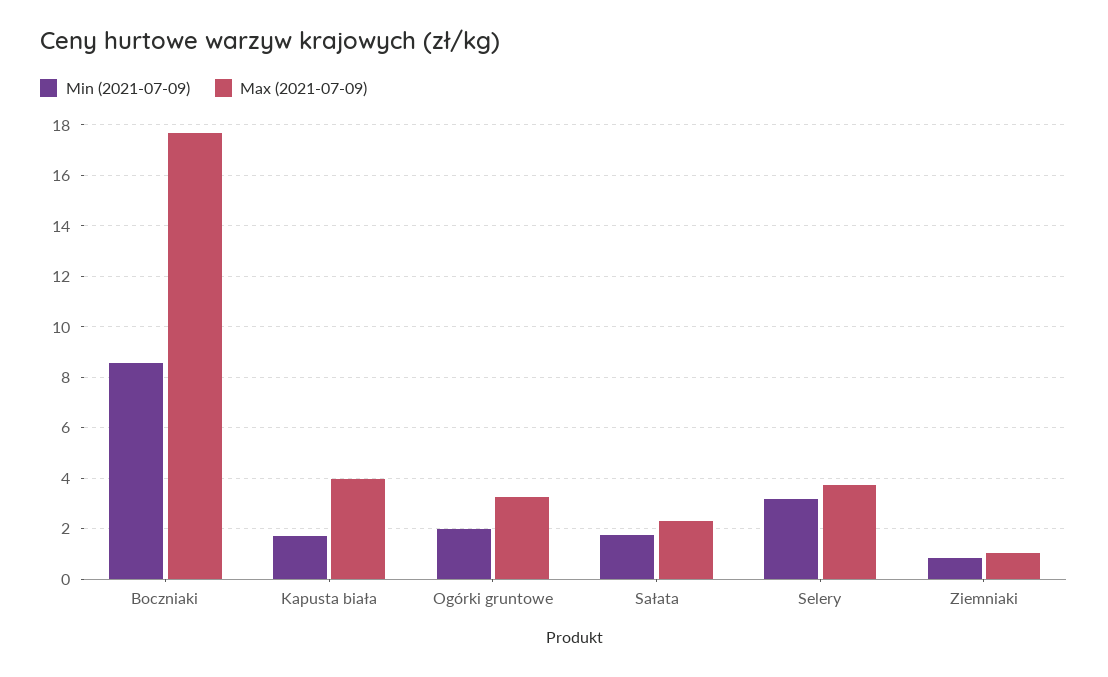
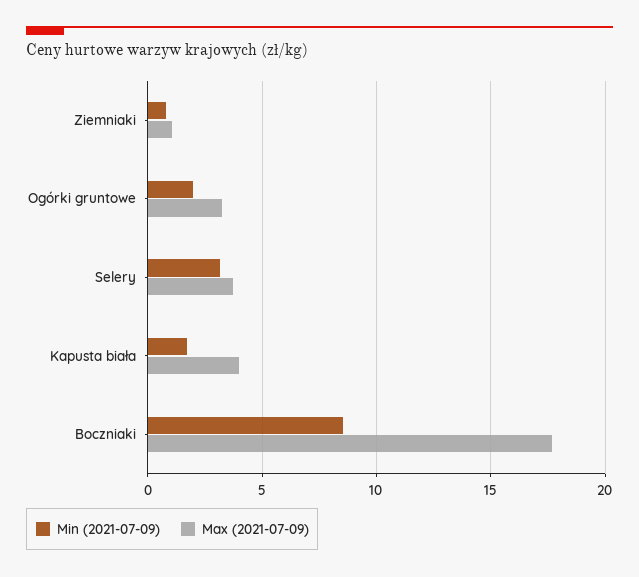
Min (2021-07-09), Sałata: 1.75 -> none
Max (2021-07-09), Sałata: 2.25 -> none

